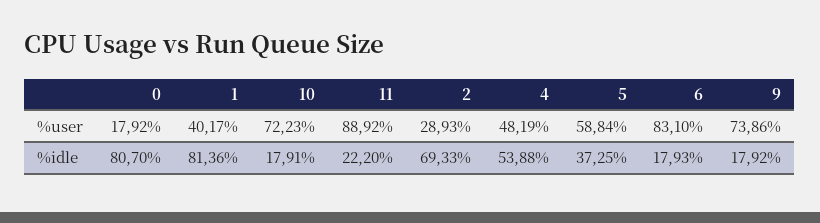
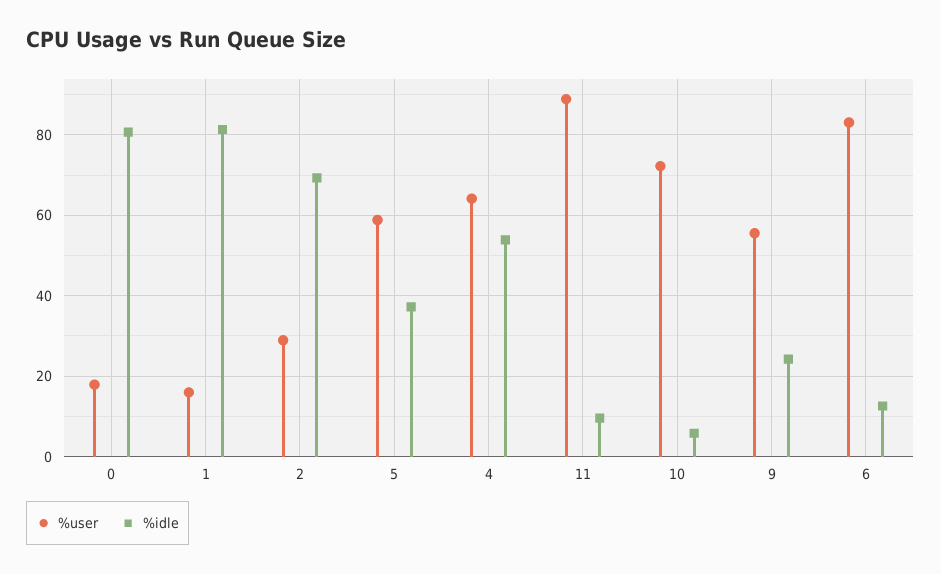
%user, 1: 40.17 -> 16
%user, 4: 48.19 -> 64
%user, 9: 73.86 -> 56
%idle, 10: 17.91 -> 6
%idle, 11: 22.2 -> 10
%idle, 6: 17.93 -> 12
%idle, 9: 17.92 -> 24

